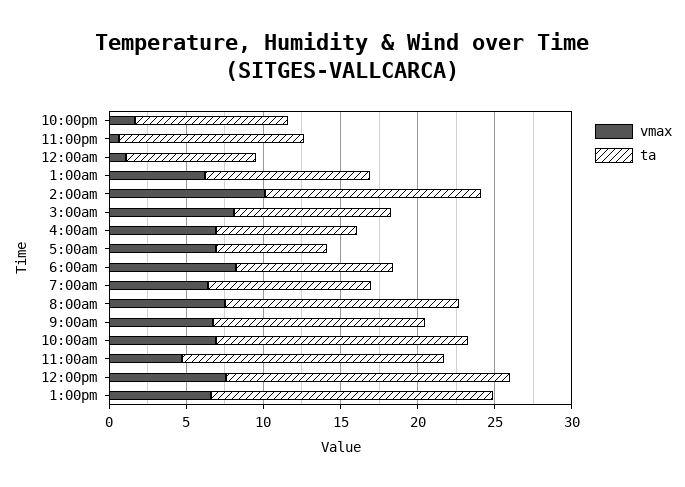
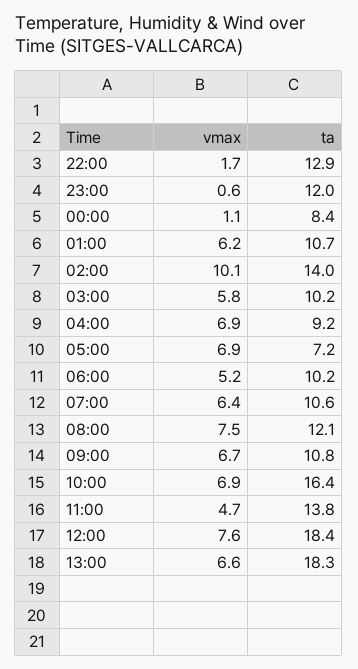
ta, 10:00pm: 10 -> 12.9
vmax, 3:00am: 8 -> 5.8
vmax, 6:00am: 8 -> 5.2
ta, 8:00am: 15 -> 12.1
ta, 9:00am: 14 -> 10.8
ta, 11:00am: 17 -> 13.8

